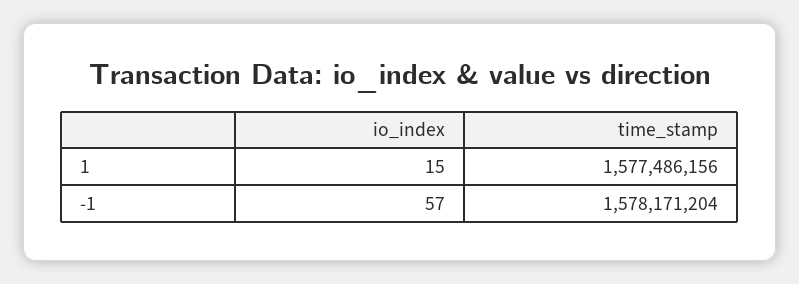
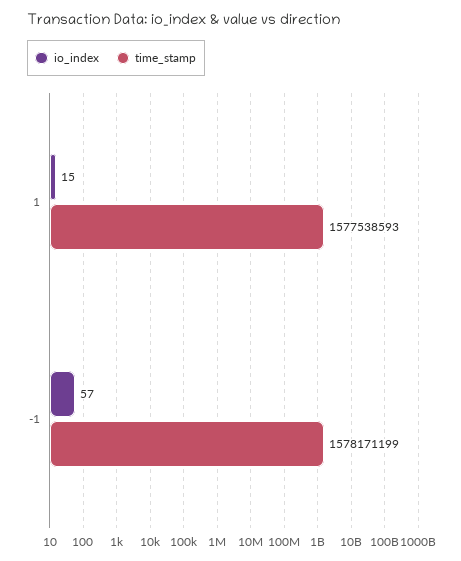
time_stamp, 1: 1577486156 -> 1577538593
time_stamp, -1: 1578171204 -> 1578171199

